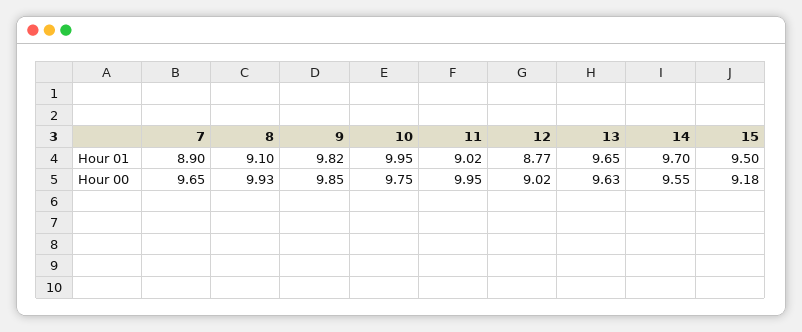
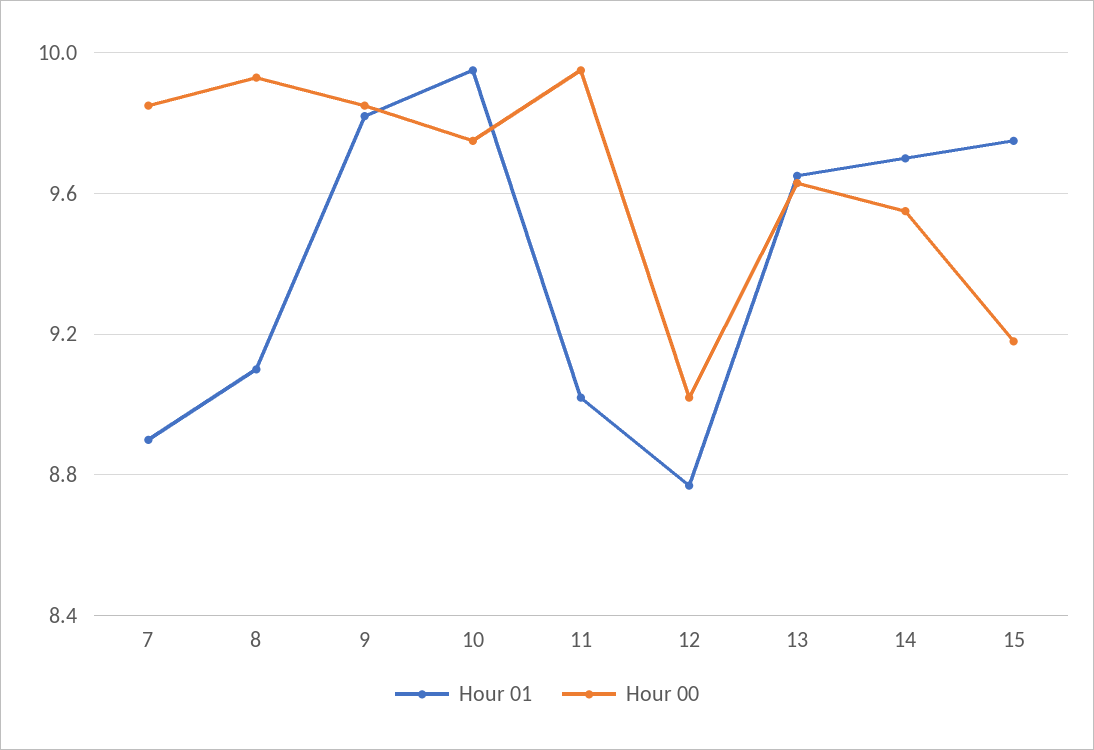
Hour 01, 15: 9.5 -> 9.75
Hour 00, 7: 9.65 -> 9.85

